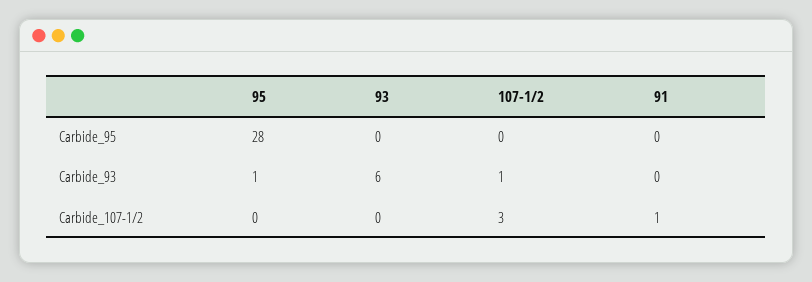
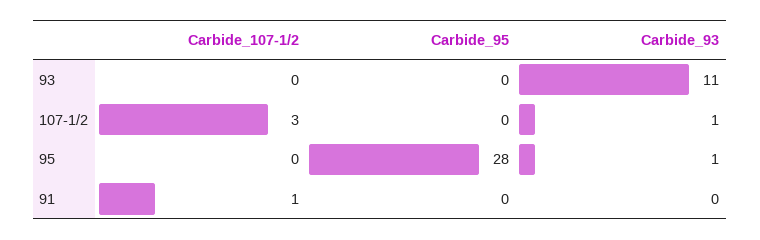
93, Carbide_93: 6 -> 11

